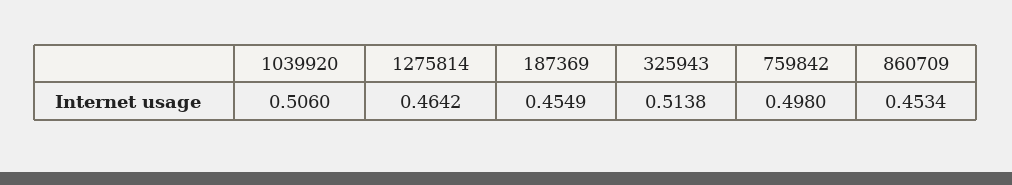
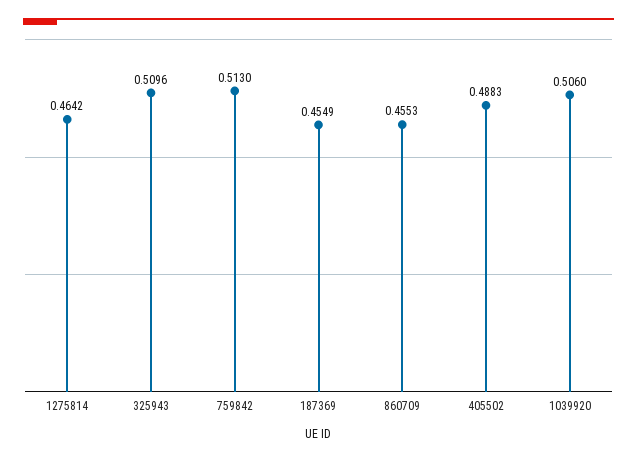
325943: 0.5138 -> 0.5096
759842: 0.498 -> 0.513
860709: 0.4534 -> 0.4553
405502: none -> 0.4883

